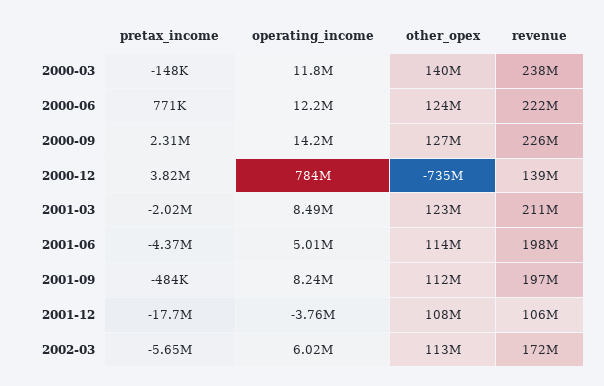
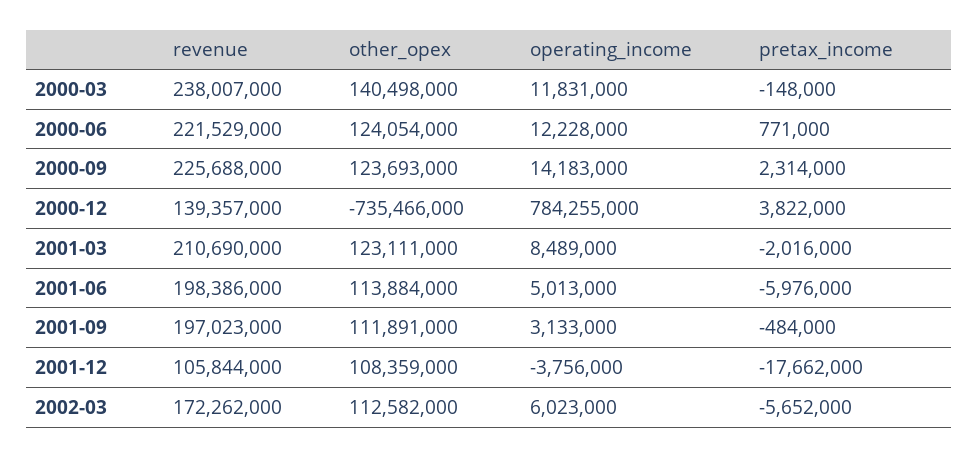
other_opex, 2000-09: 127000000 -> 123693000
pretax_income, 2001-06: -4370000 -> -5976000
operating_income, 2001-09: 8240000 -> 3133000

